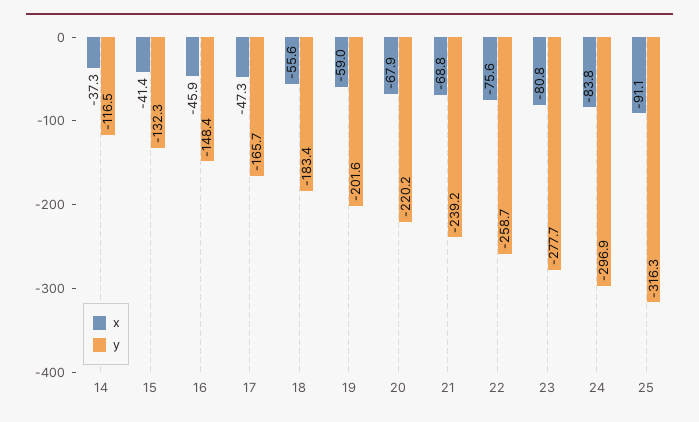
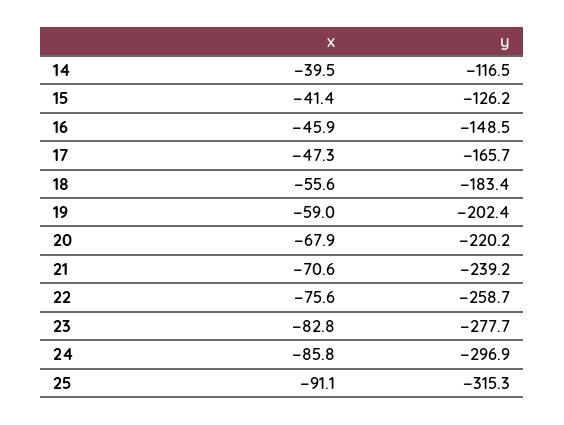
x, 14: -37.3 -> -39.5
y, 15: -132.3 -> -126.2
y, 16: -148.4 -> -148.5
y, 19: -201.6 -> -202.4
x, 21: -68.8 -> -70.6
x, 23: -80.8 -> -82.8
x, 24: -83.8 -> -85.8
y, 25: -316.3 -> -315.3

